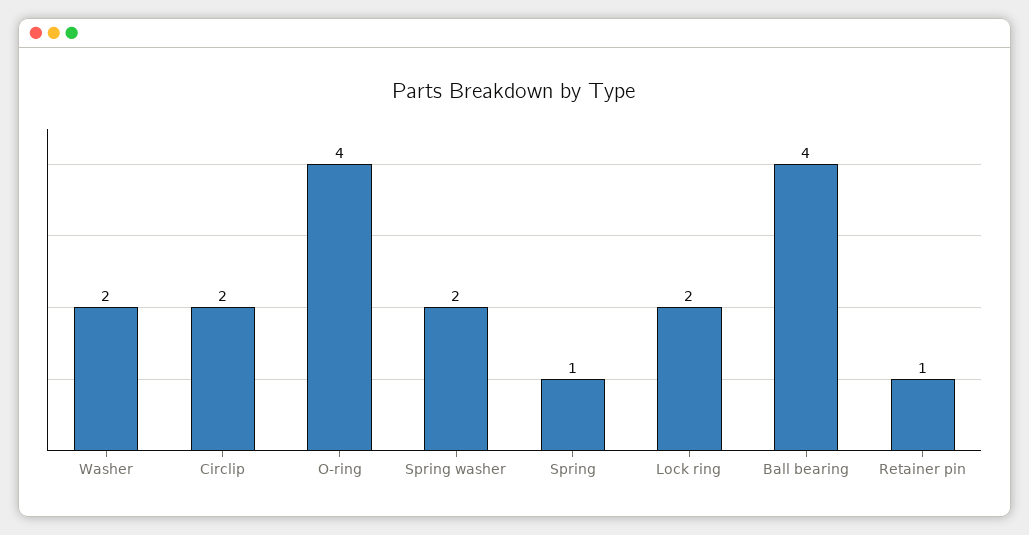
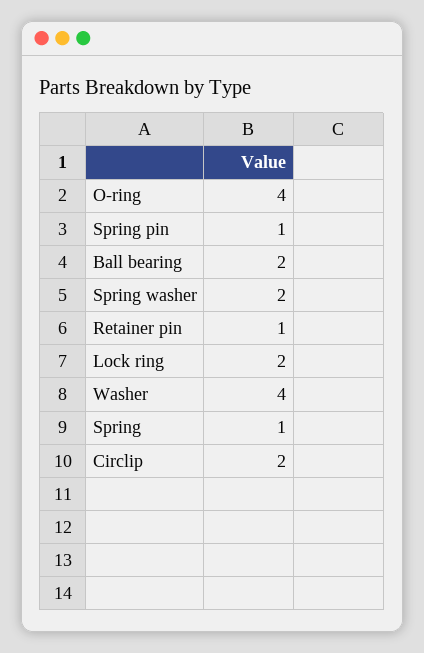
Washer: 2 -> 4
Ball bearing: 4 -> 2
Spring pin: none -> 1

